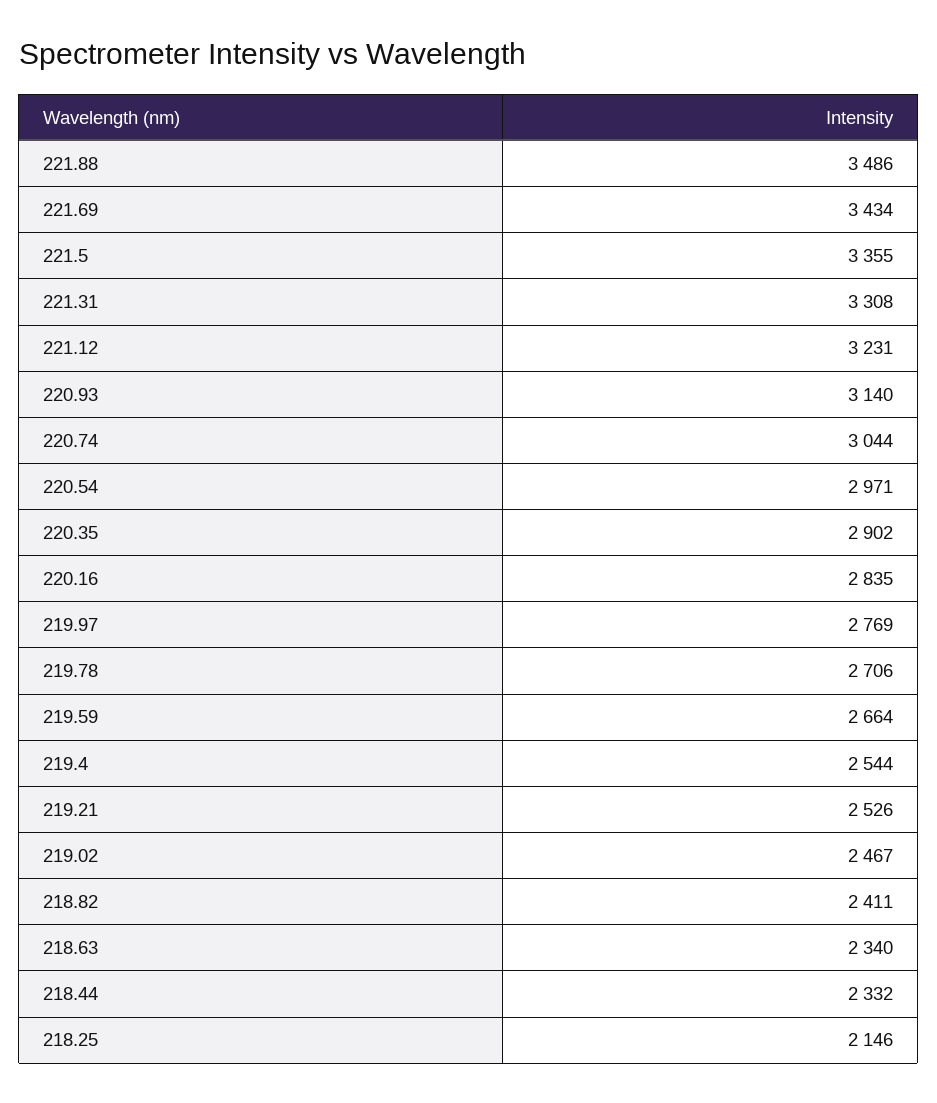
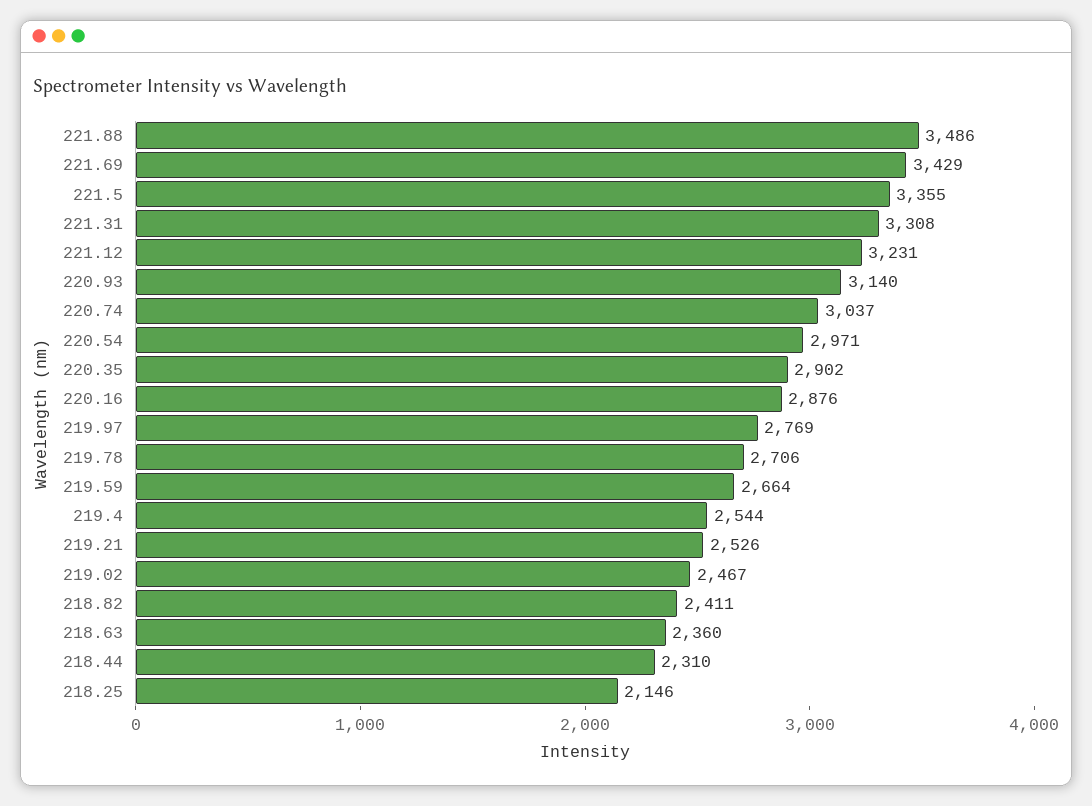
221.69: 3434 -> 3429
220.74: 3044 -> 3037
220.16: 2835 -> 2876
218.63: 2340 -> 2360
218.44: 2332 -> 2310

